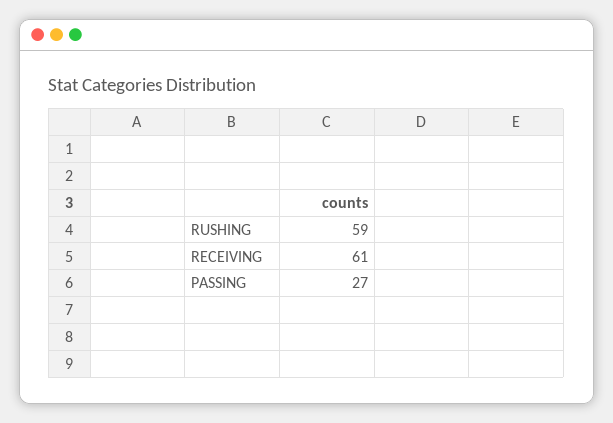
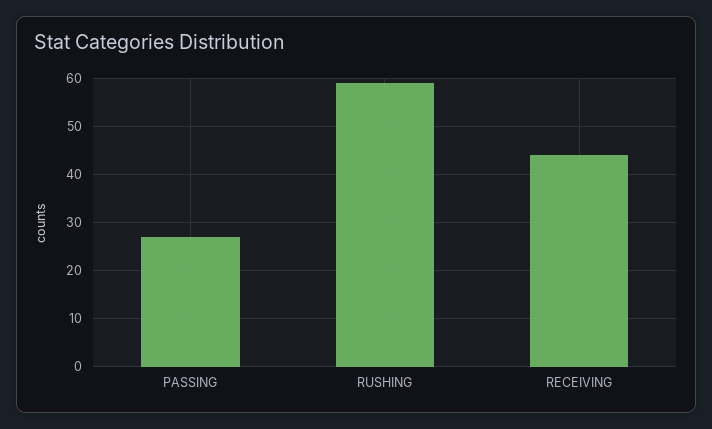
RECEIVING: 61 -> 45

